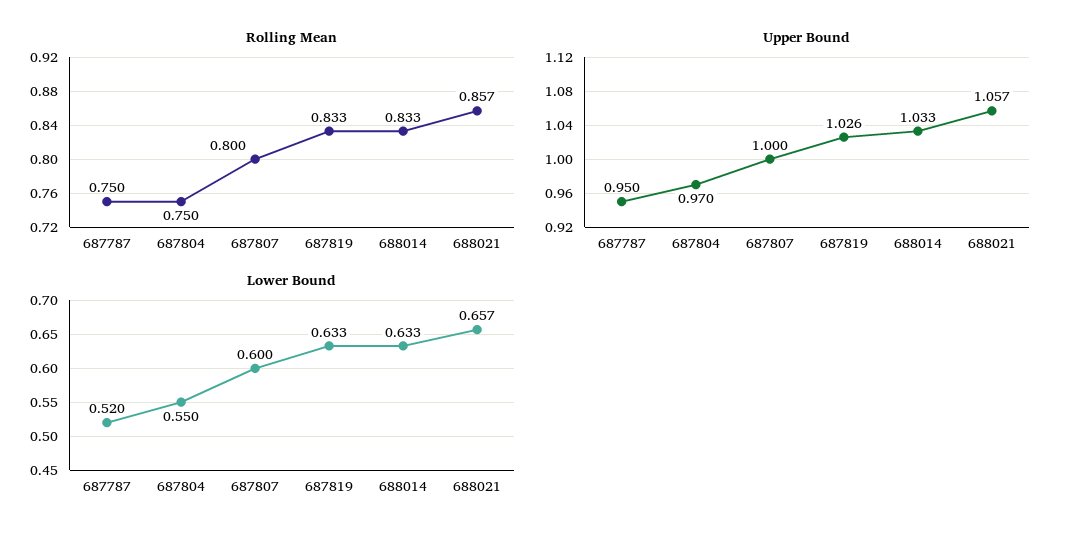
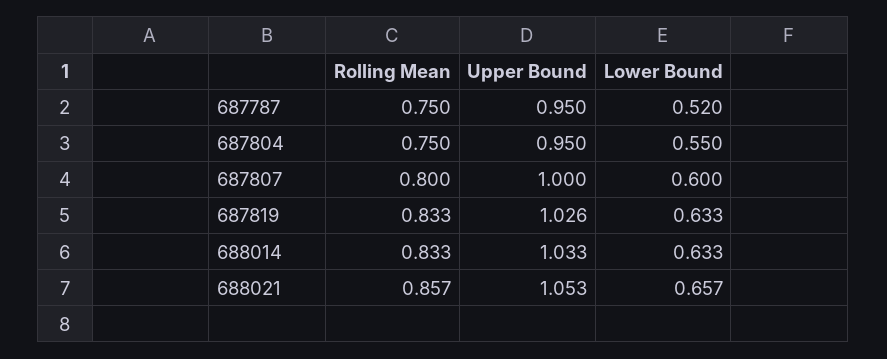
Upper Bound, 687804: 0.97 -> 0.95
Upper Bound, 688021: 1.057 -> 1.053

